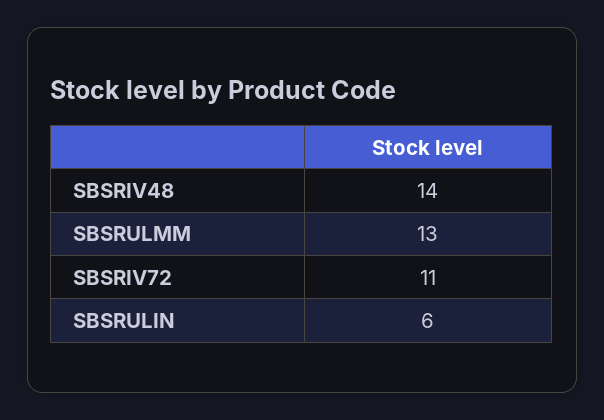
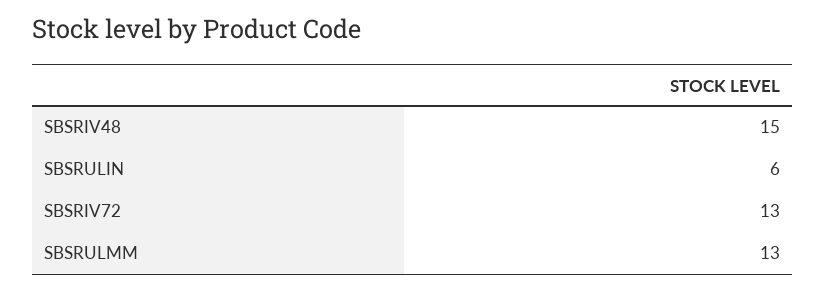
SBSRIV48: 14 -> 15
SBSRIV72: 11 -> 13

